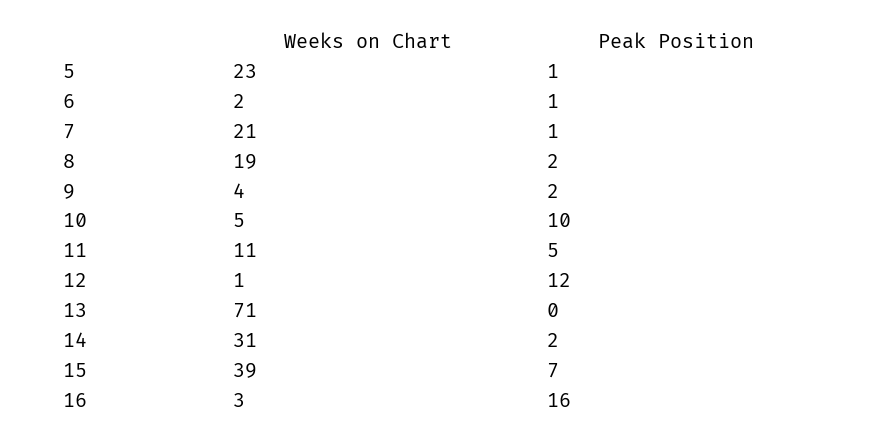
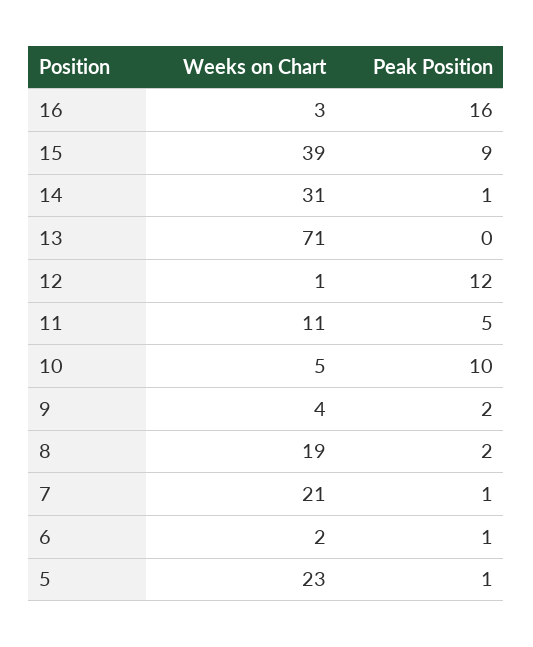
Peak Position, 14: 2 -> 1
Peak Position, 15: 7 -> 9

